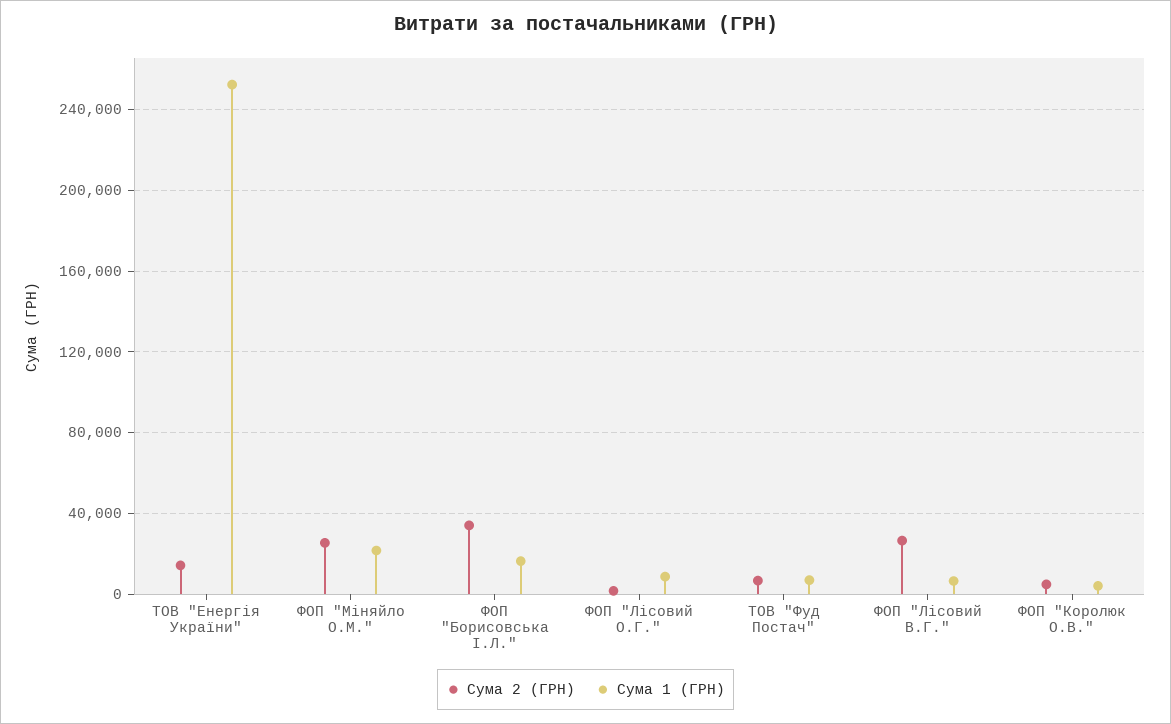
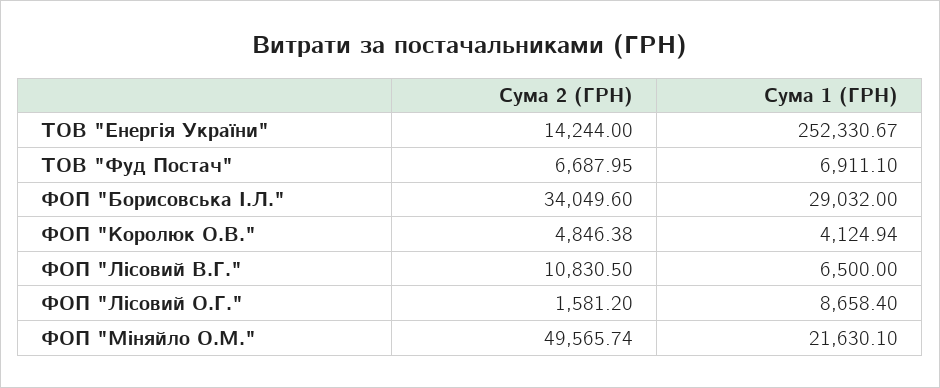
Сума 2 (ГРН), ФОП "Міняйло О.М.": 25000 -> 49565.74
Сума 1 (ГРН), ФОП "Борисовська І.Л.": 15000 -> 29032
Сума 2 (ГРН), ФОП "Лісовий В.Г.": 25000 -> 10830.5

